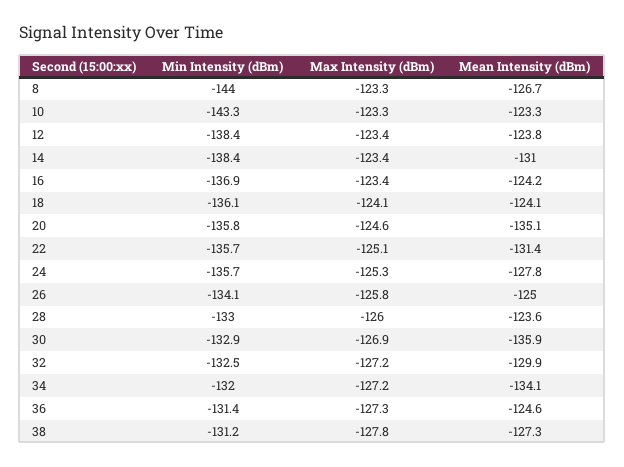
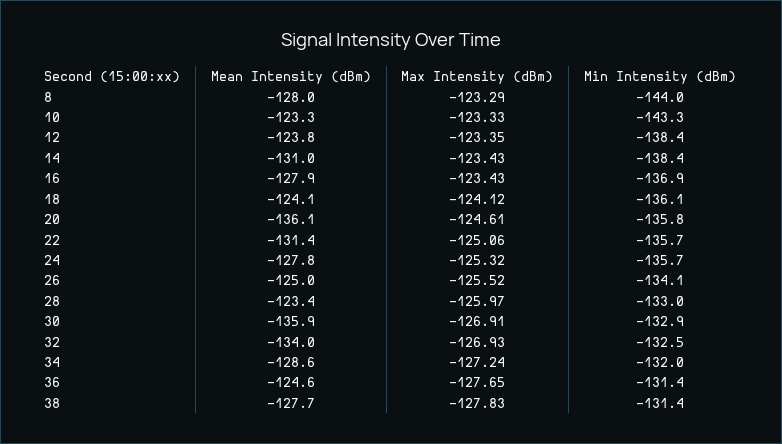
Mean Intensity (dBm), 8: -126.7 -> -128
Mean Intensity (dBm), 16: -124.2 -> -127.9
Mean Intensity (dBm), 20: -135.1 -> -136.1
Max Intensity (dBm), 26: -125.8 -> -125.52
Mean Intensity (dBm), 28: -123.6 -> -123.4
Max Intensity (dBm), 32: -127.2 -> -126.93
Mean Intensity (dBm), 32: -129.9 -> -134
Mean Intensity (dBm), 34: -134.1 -> -128.6
Max Intensity (dBm), 36: -127.3 -> -127.65
Min Intensity (dBm), 38: -131.2 -> -131.4
Mean Intensity (dBm), 38: -127.3 -> -127.7

